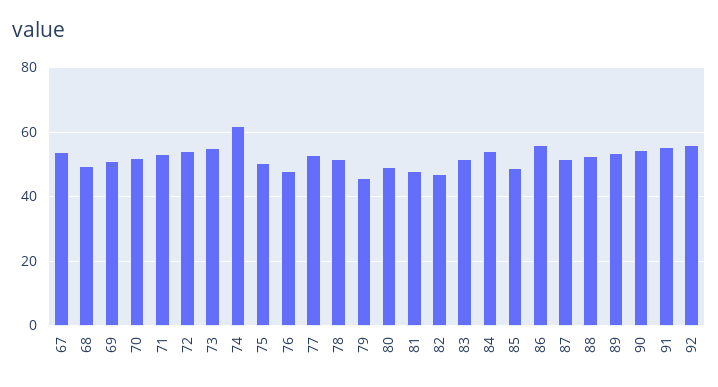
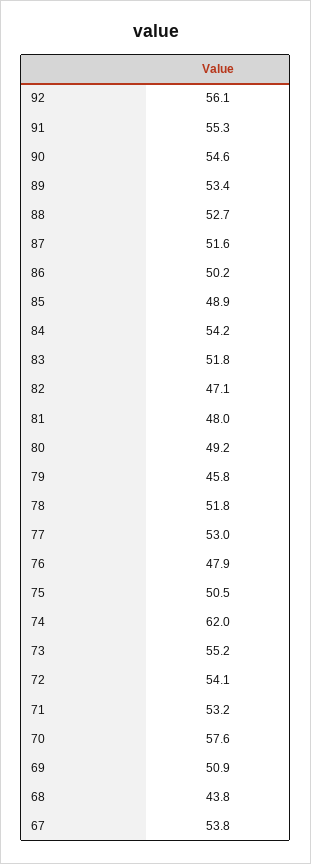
68: 50 -> 43.8
70: 52 -> 57.6
86: 56 -> 50.2

